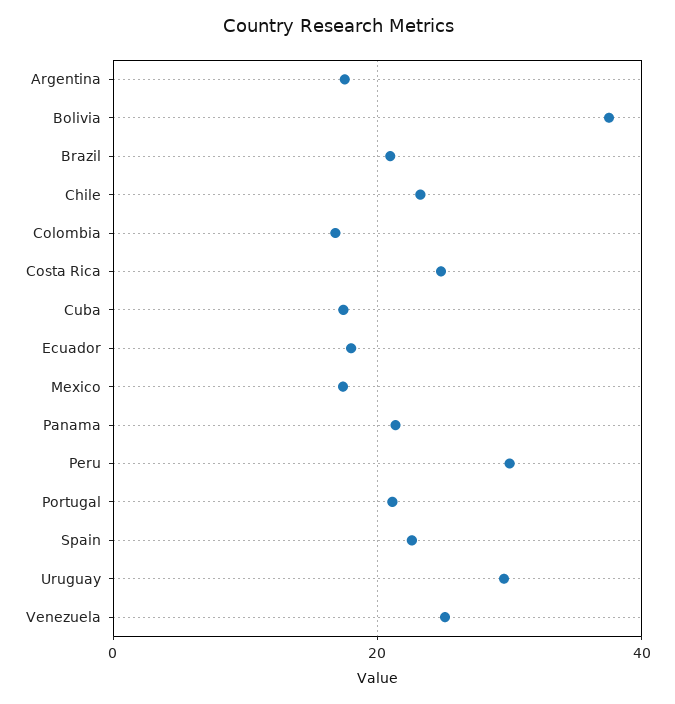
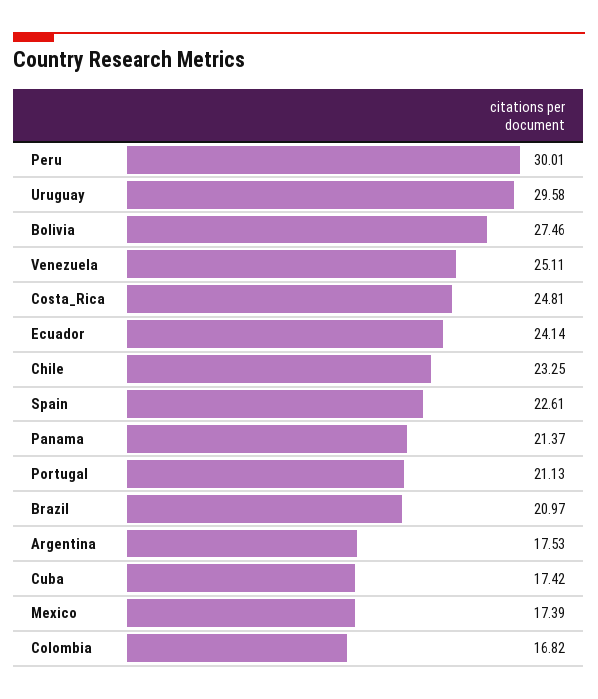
Bolivia: 38 -> 27.46
Ecuador: 18 -> 24.14

